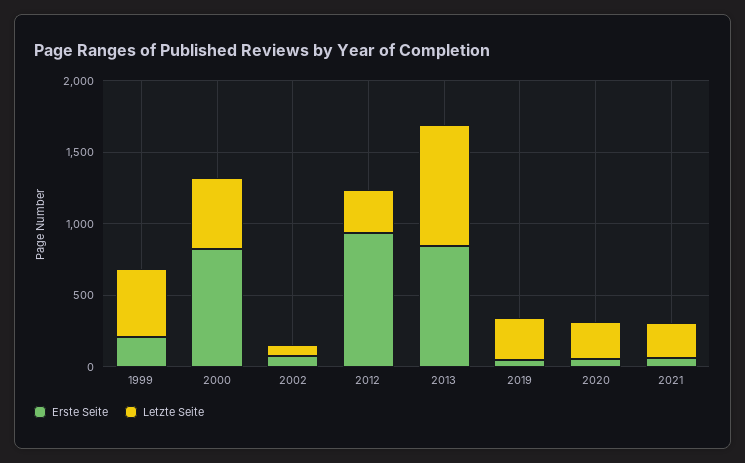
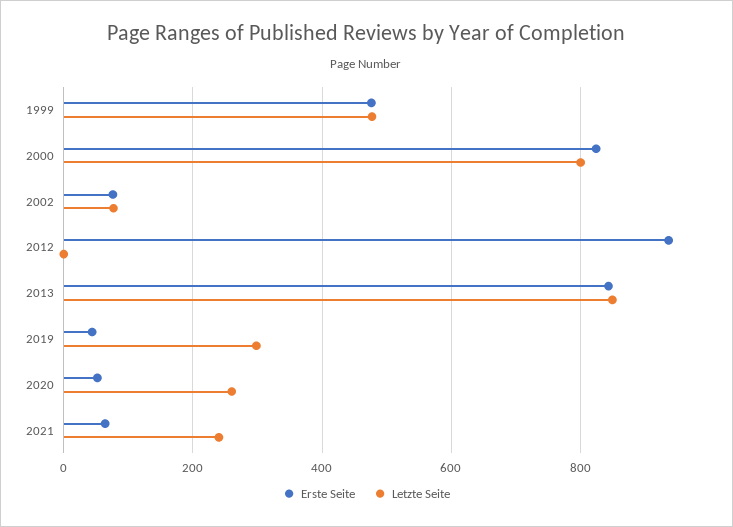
Erste Seite, 1999: 200 -> 480
Letzte Seite, 2000: 500 -> 800
Letzte Seite, 2012: 300 -> 0

